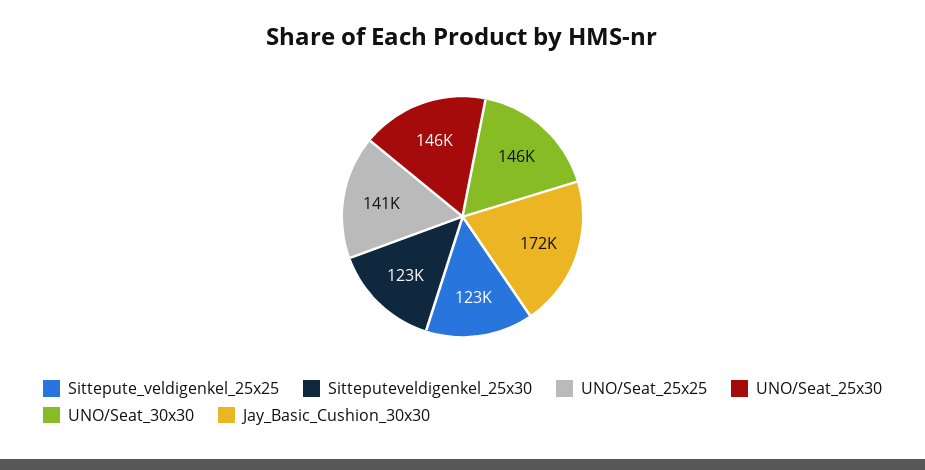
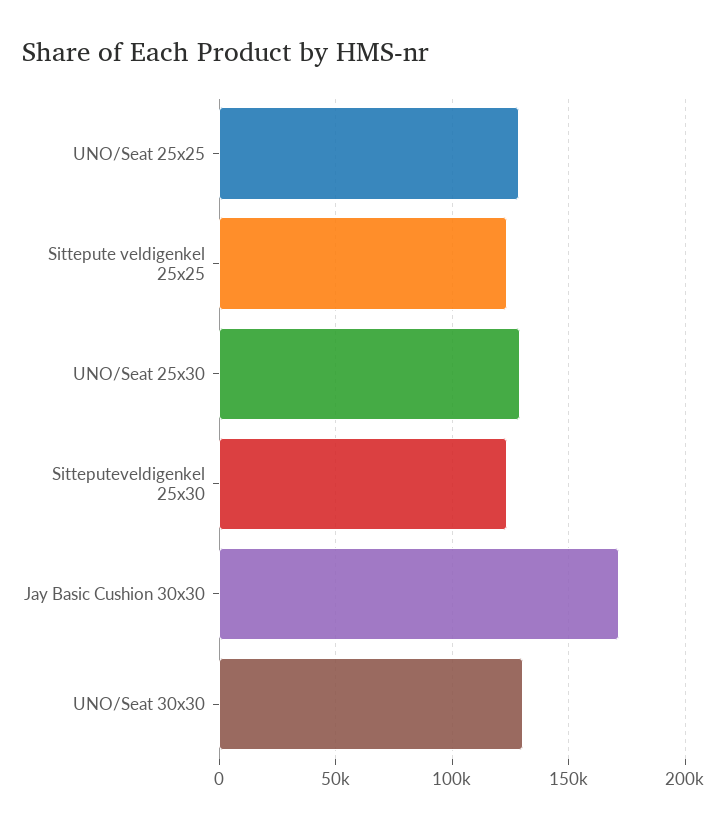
UNO/Seat_25x25: 141000 -> 130000
UNO/Seat_25x30: 146000 -> 130000
UNO/Seat_30x30: 146000 -> 130000

